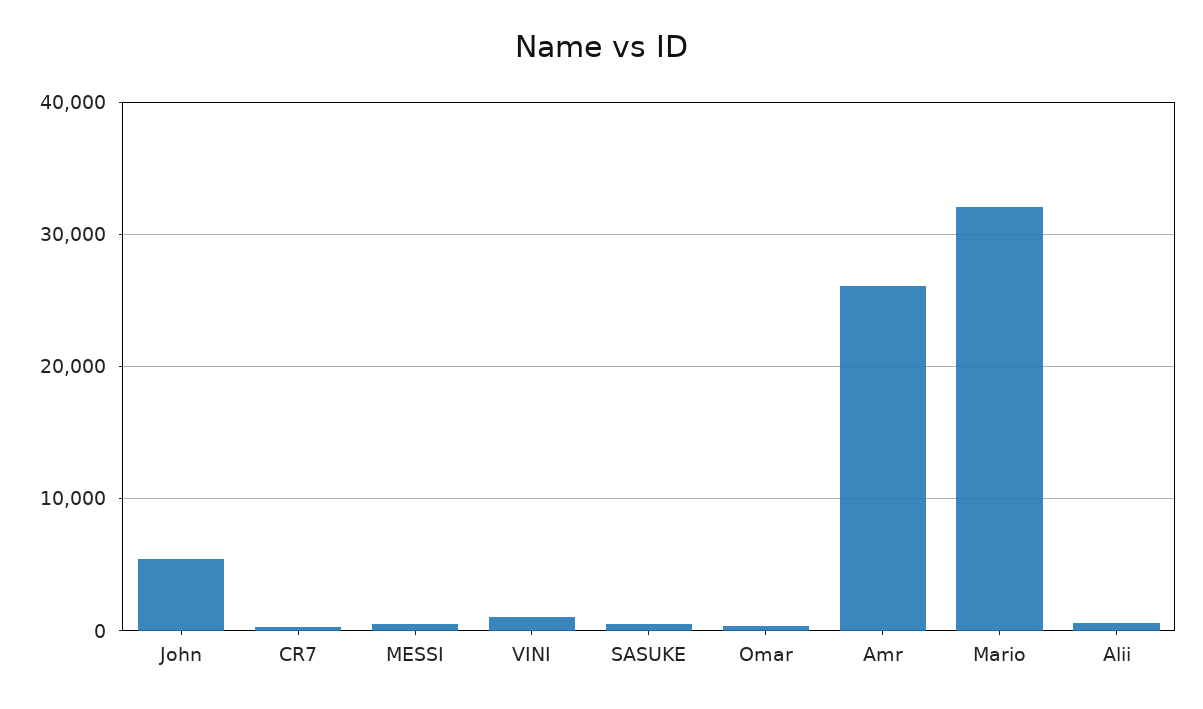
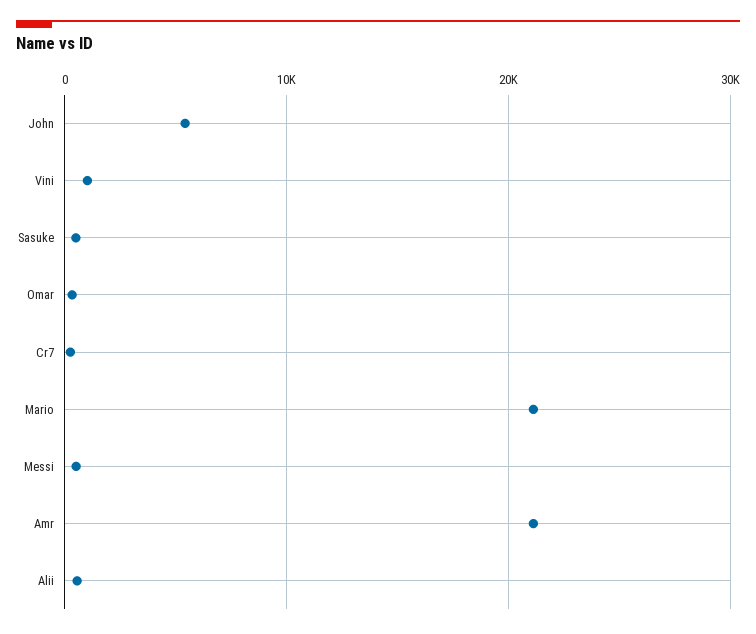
Amr: 26000 -> 21000
Mario: 32000 -> 21000

